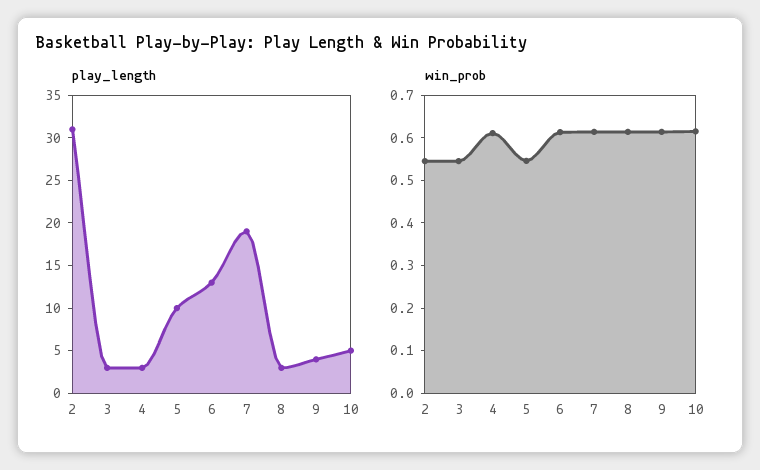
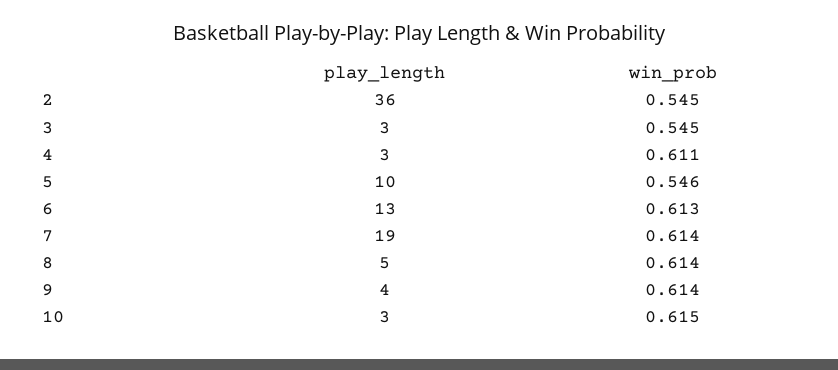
play_length, 2: 31 -> 36
play_length, 8: 3 -> 5
play_length, 10: 5 -> 3

